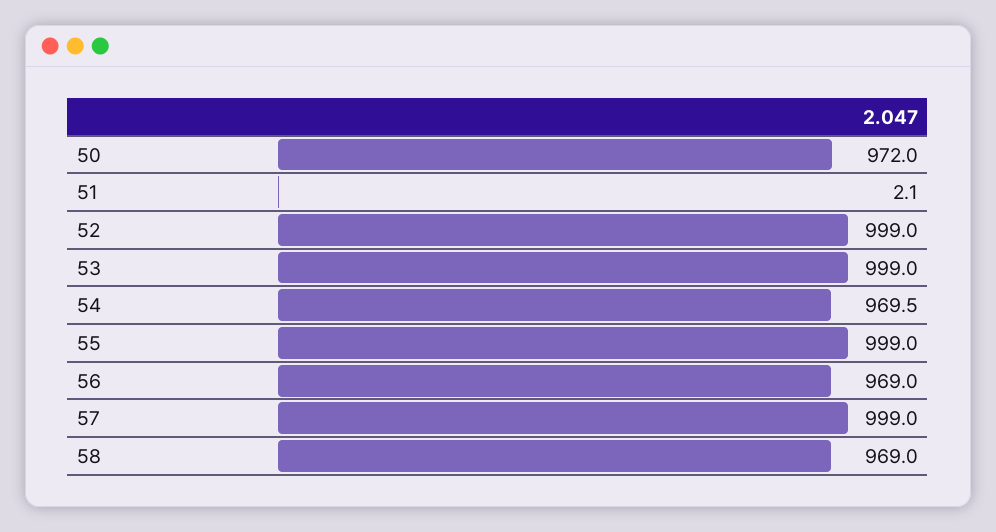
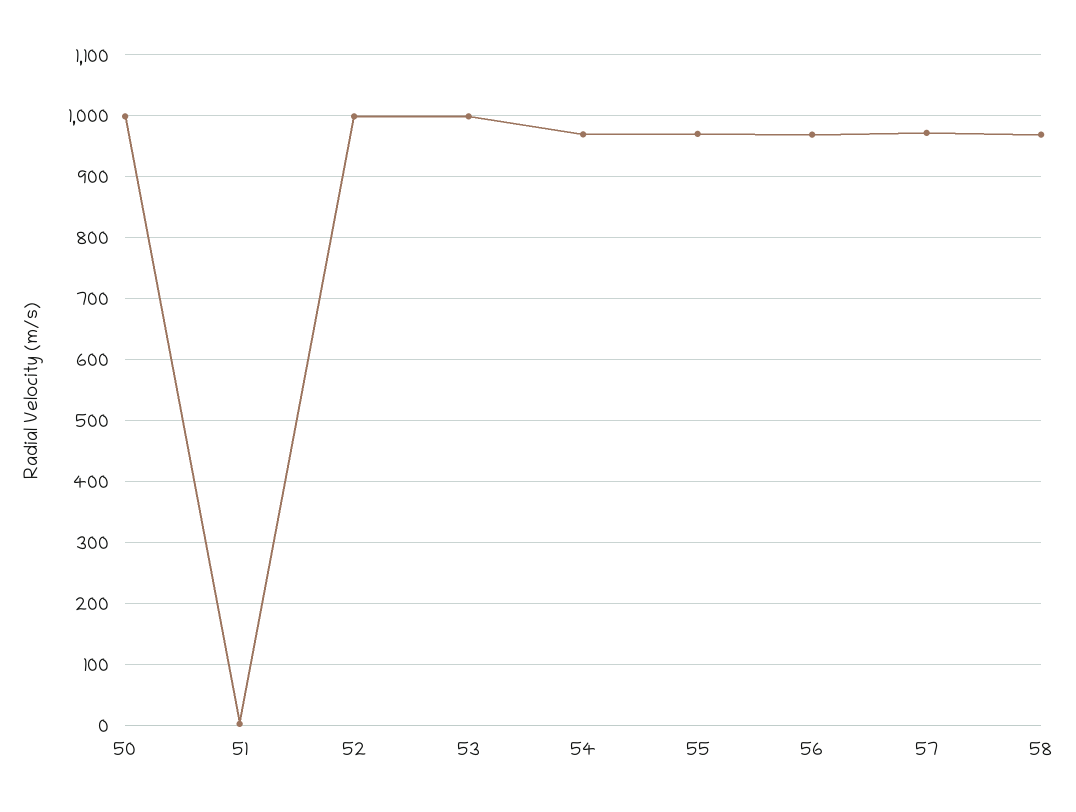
50: 972 -> 1000
55: 999 -> 970
57: 999 -> 970

